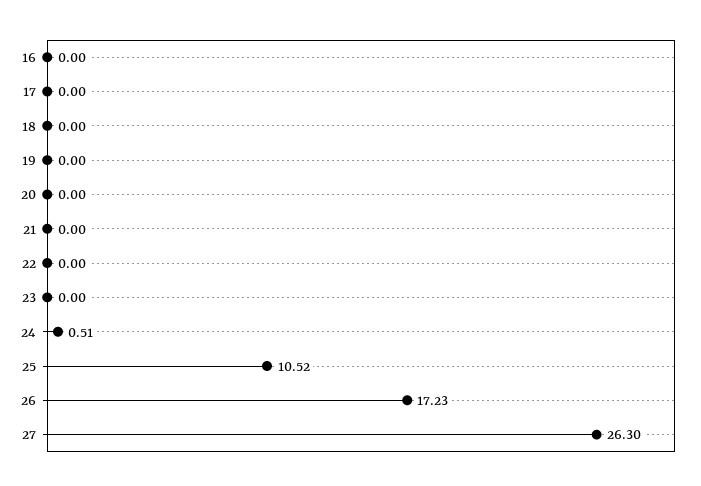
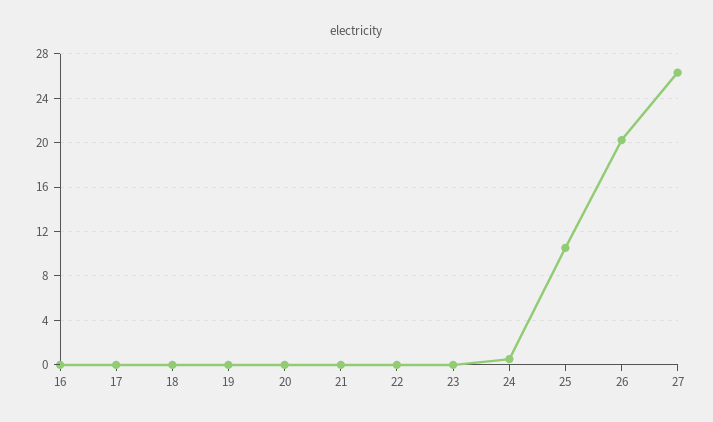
26: 17.23 -> 20

